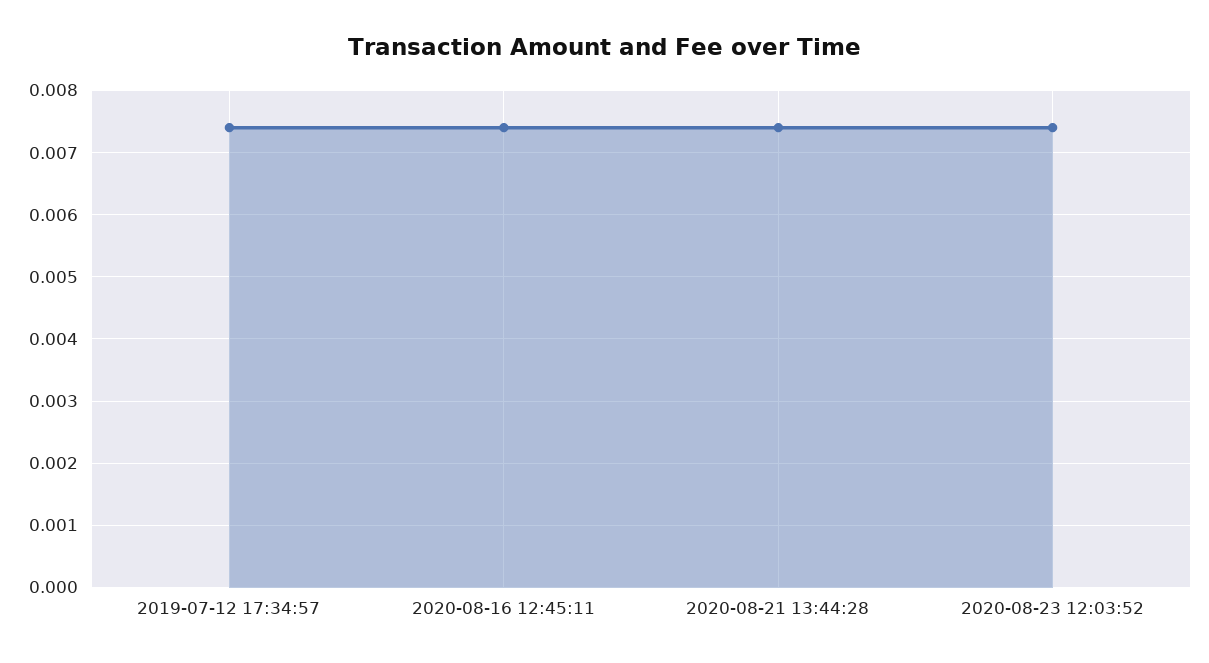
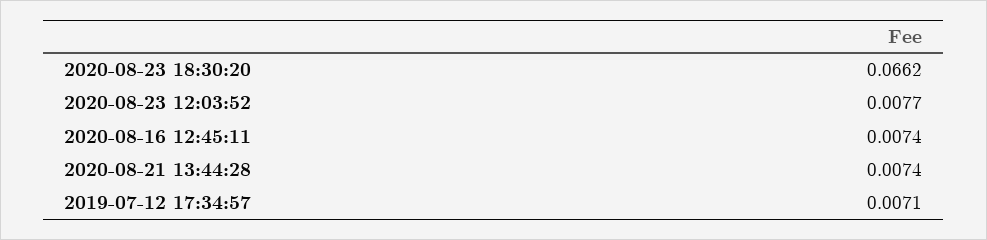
2019-07-12 17:34:57: 0.0074 -> 0.0071
2020-08-23 12:03:52: 0.0074 -> 0.0077
2020-08-23 18:30:20: none -> 0.0662

